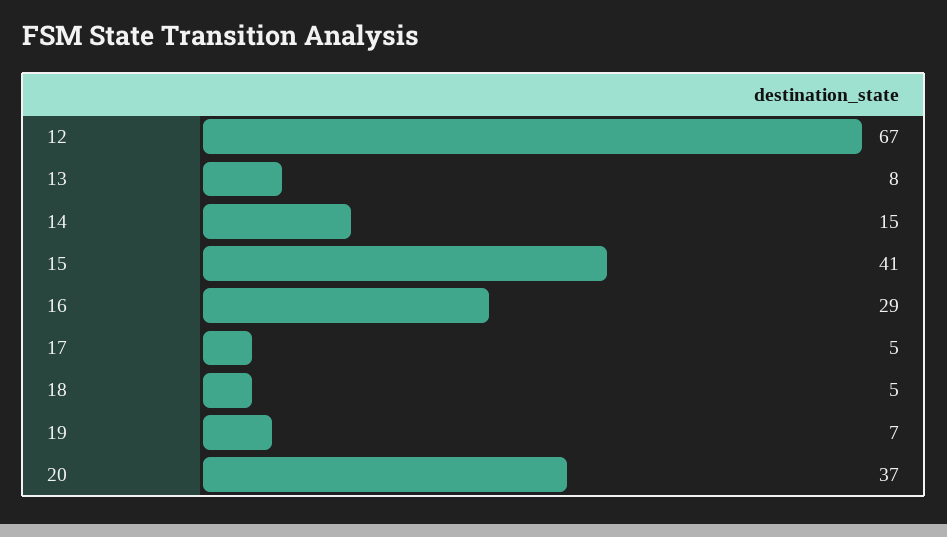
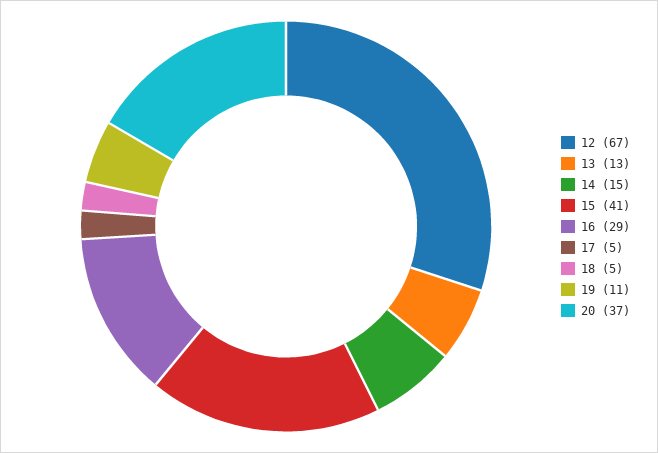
13: 8 -> 13
19: 7 -> 11

